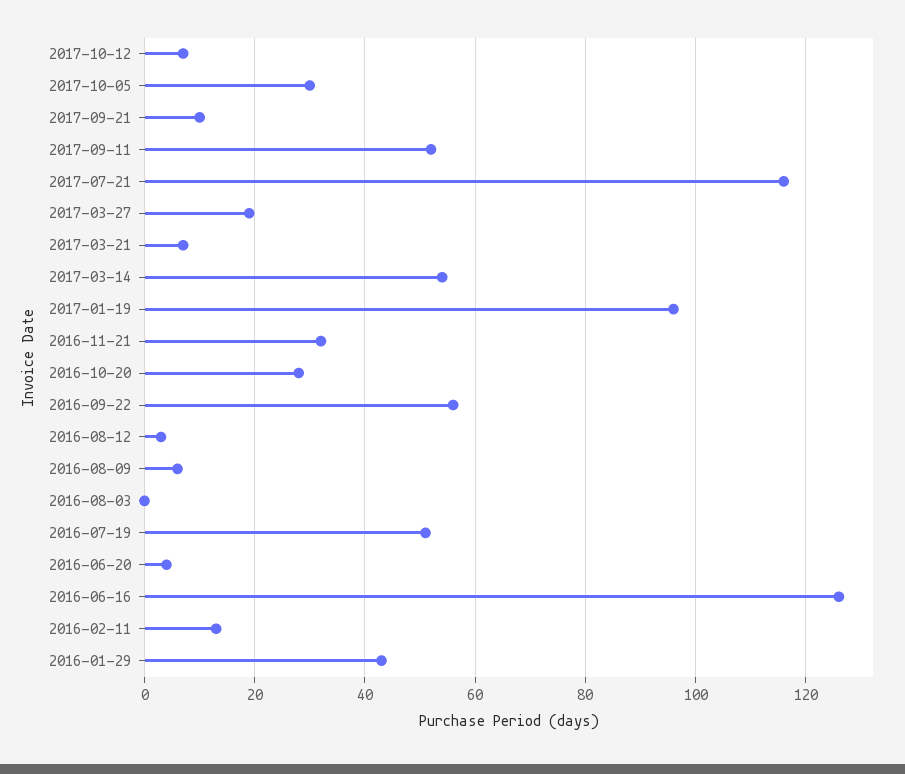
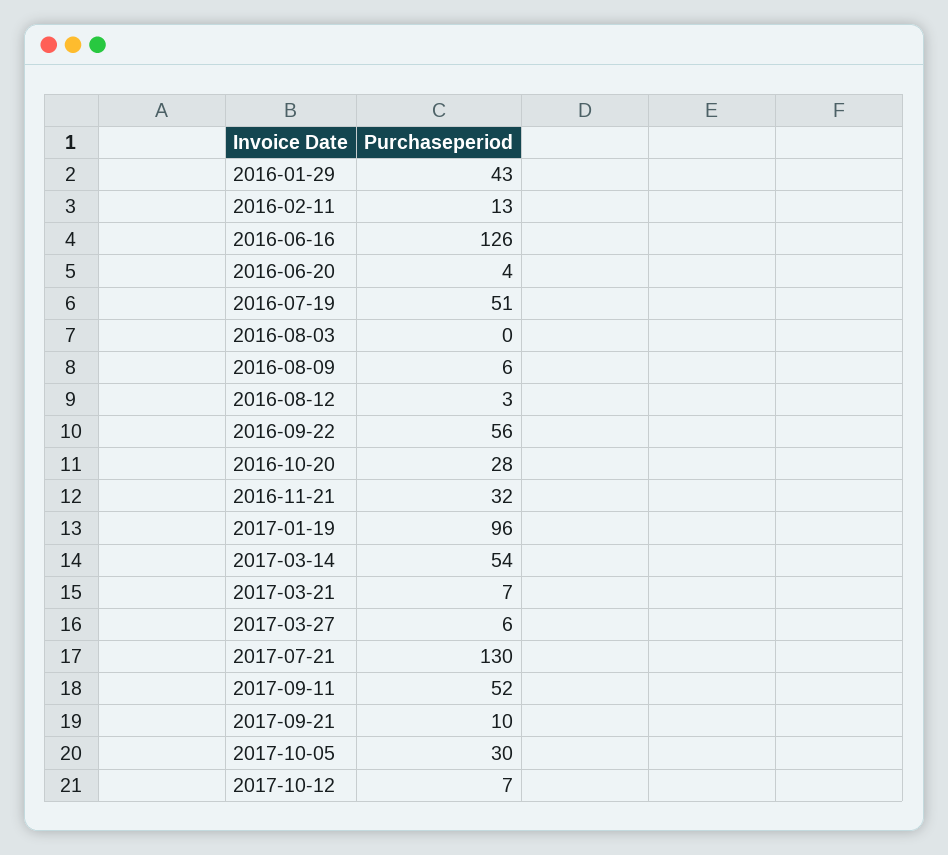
2017-07-21: 115 -> 130
2017-03-27: 20 -> 6

